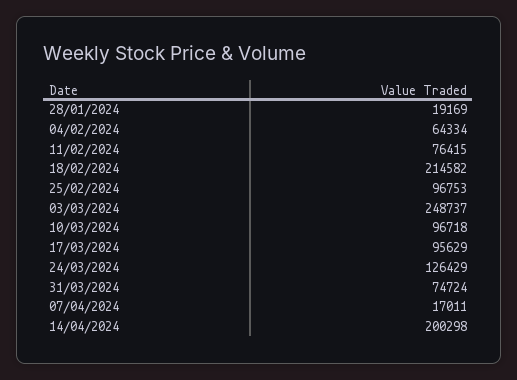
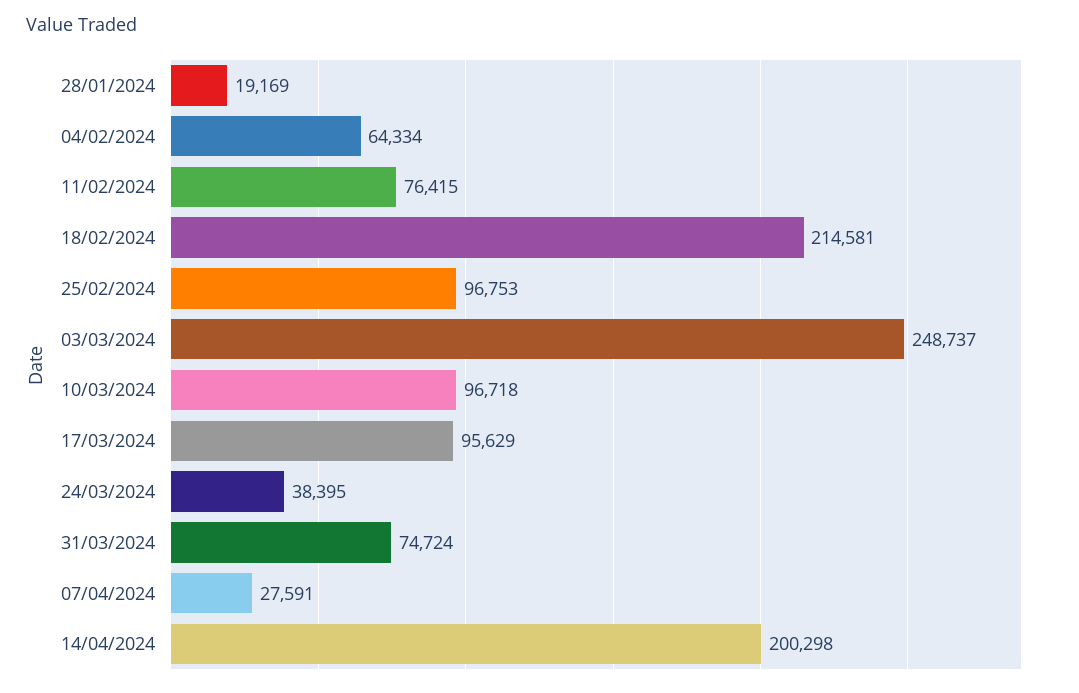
18/02/2024: 214582 -> 214581
24/03/2024: 126429 -> 38395
07/04/2024: 17011 -> 27591

